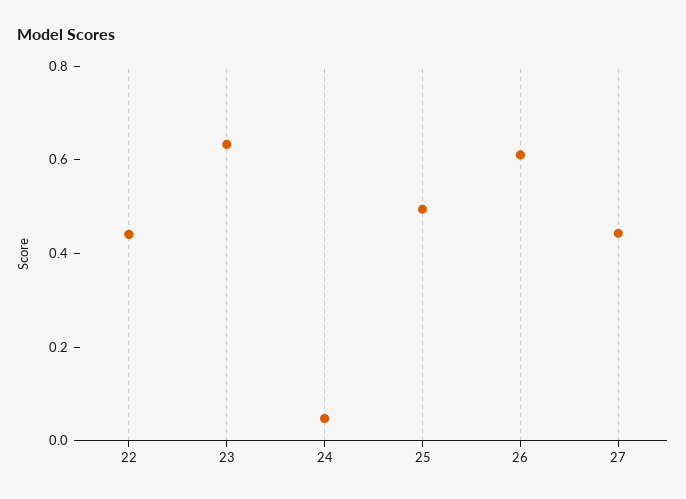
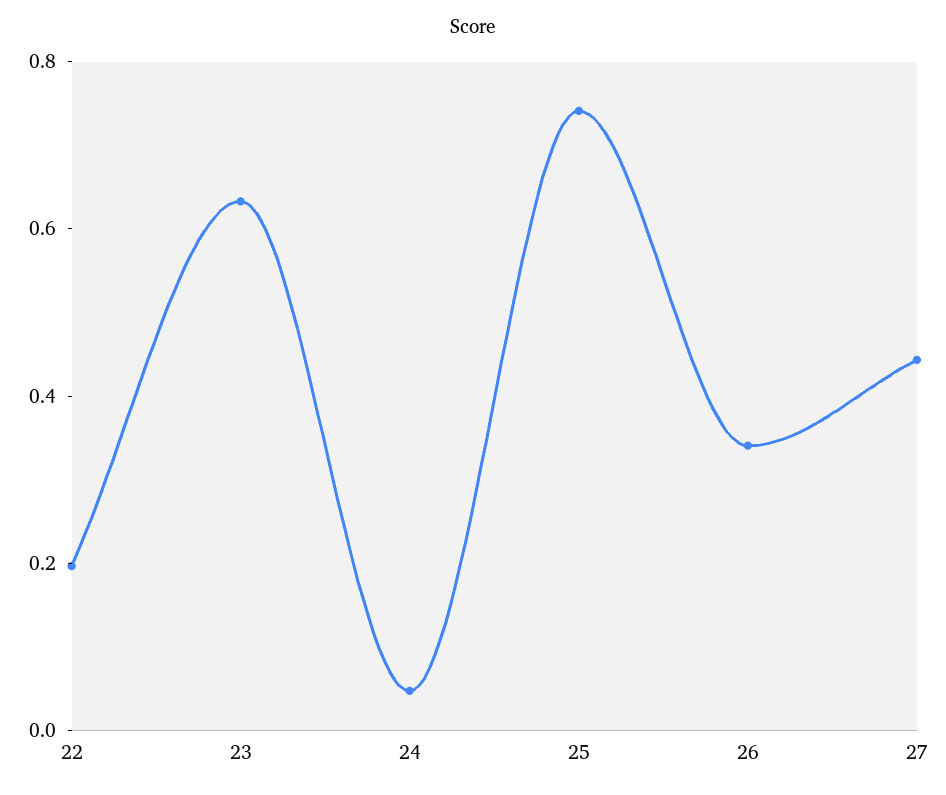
22: 0.45 -> 0.2
25: 0.5 -> 0.75
26: 0.6 -> 0.35

